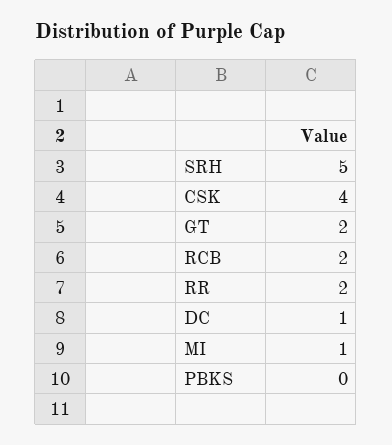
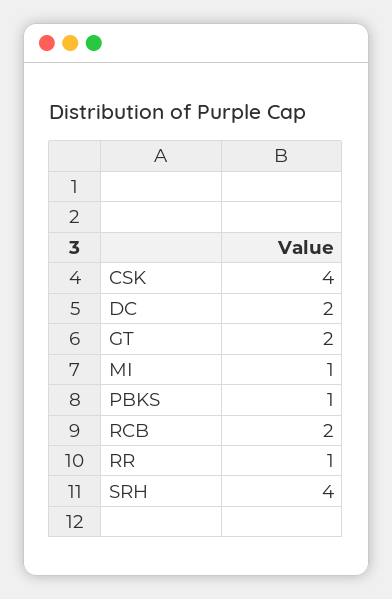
SRH: 5 -> 4
RR: 2 -> 1
DC: 1 -> 2
PBKS: 0 -> 1

